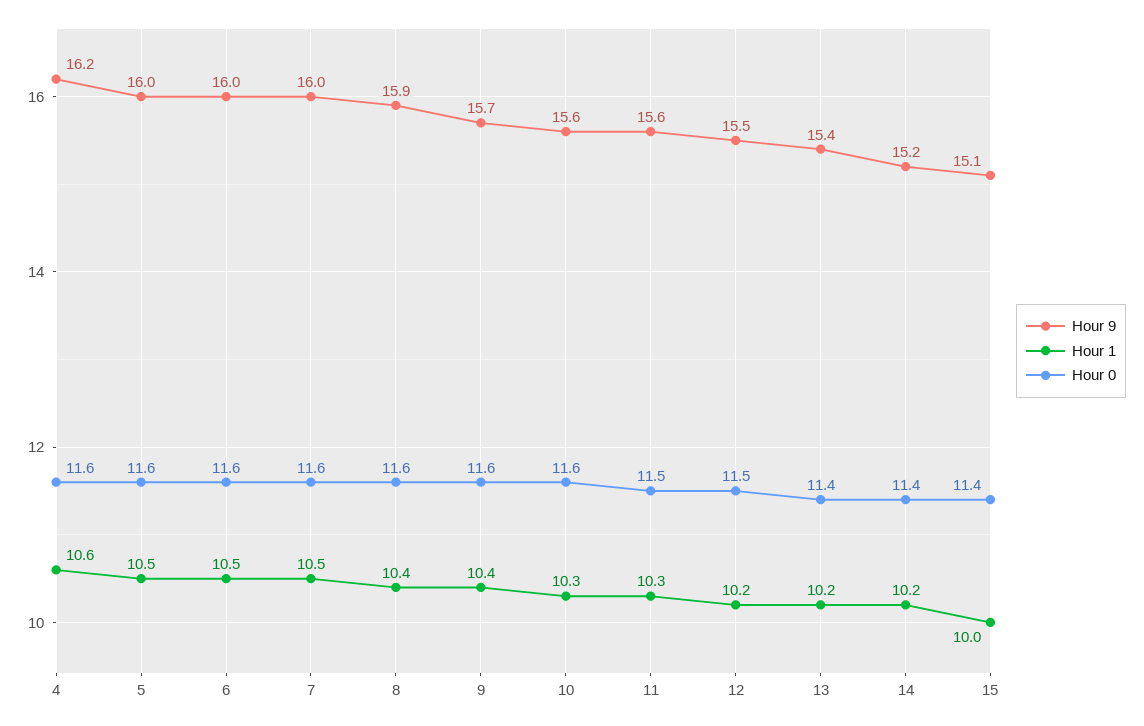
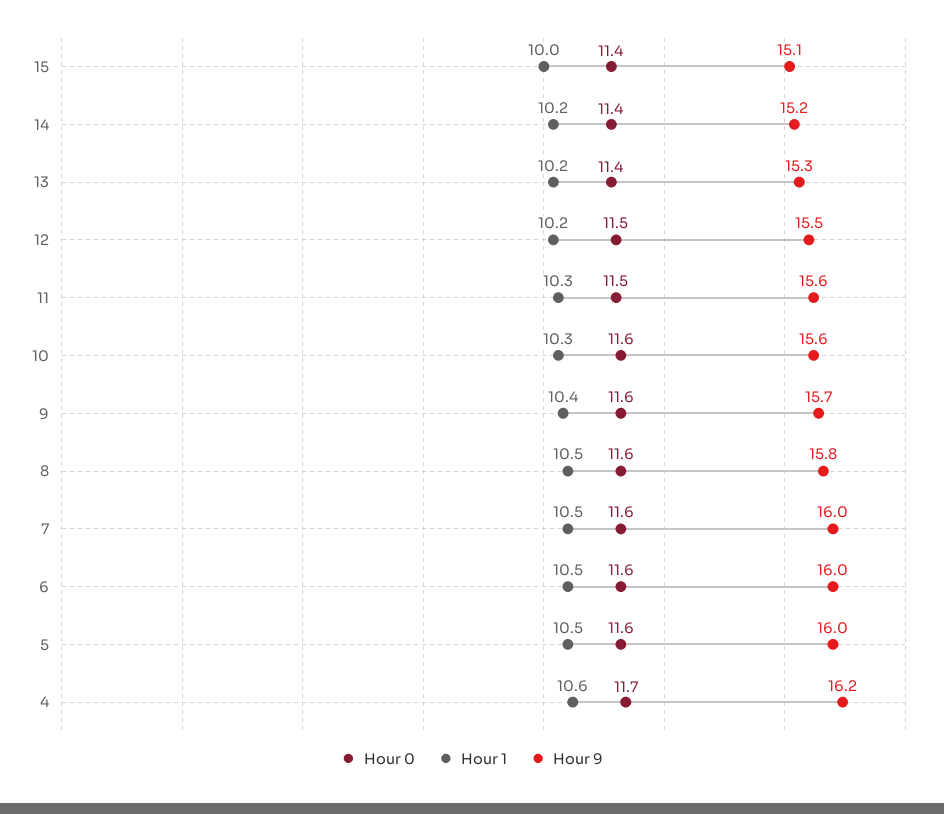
Hour 0, 4: 11.6 -> 11.7
Hour 9, 8: 15.9 -> 15.8
Hour 1, 8: 10.4 -> 10.5
Hour 9, 13: 15.4 -> 15.3

